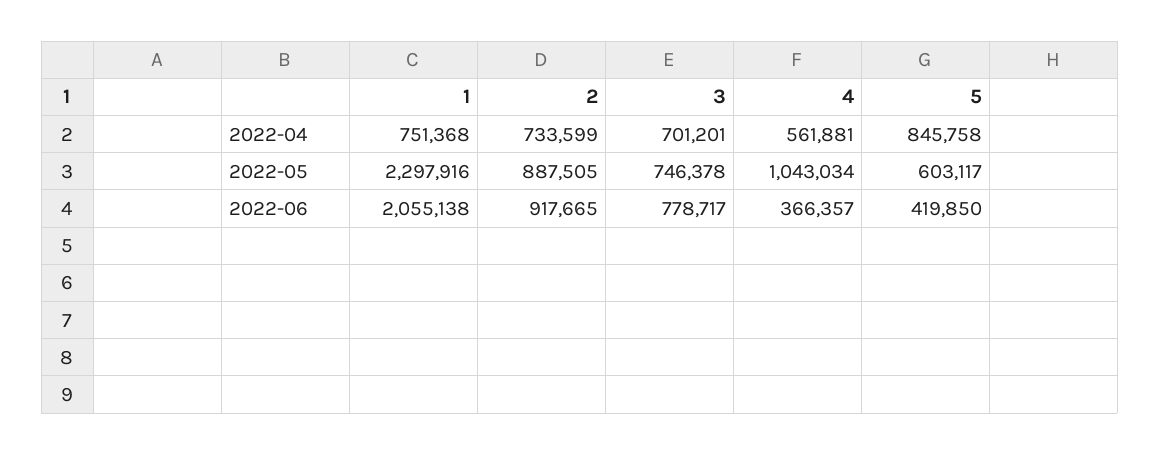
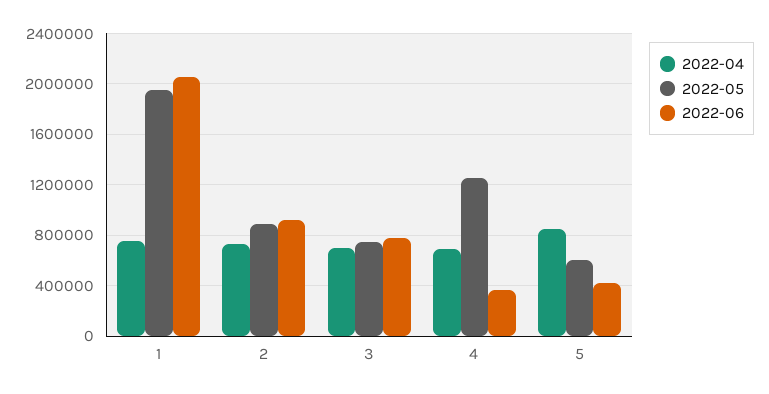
2022-04, 4: 561881 -> 700000
2022-05, 1: 2297916 -> 1950000
2022-05, 4: 1043034 -> 1250000

